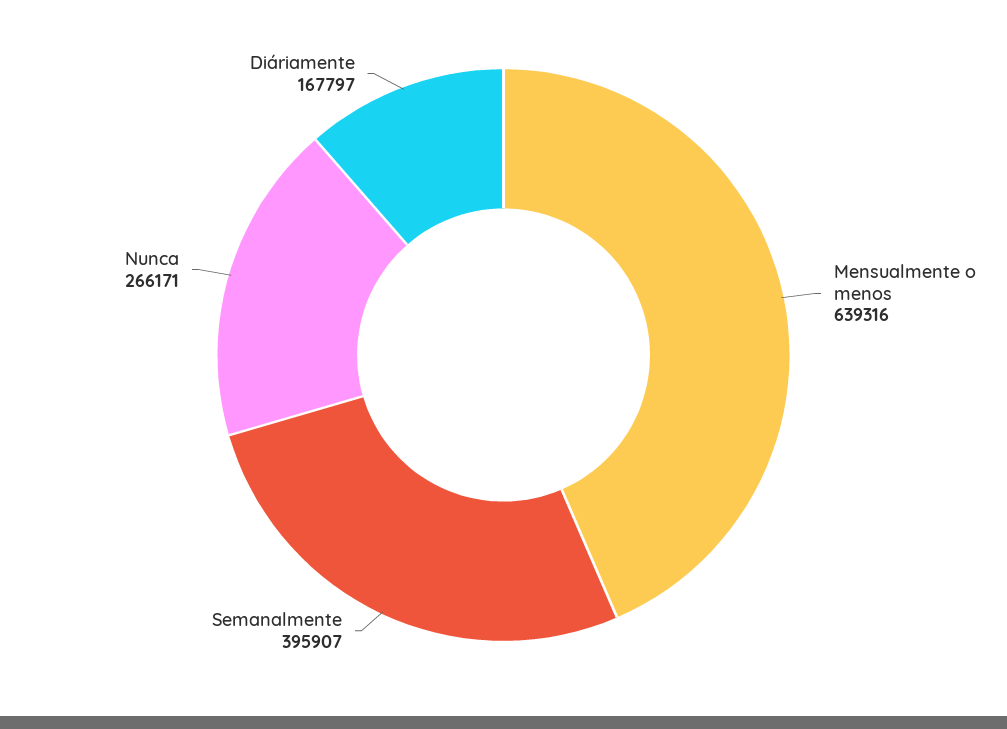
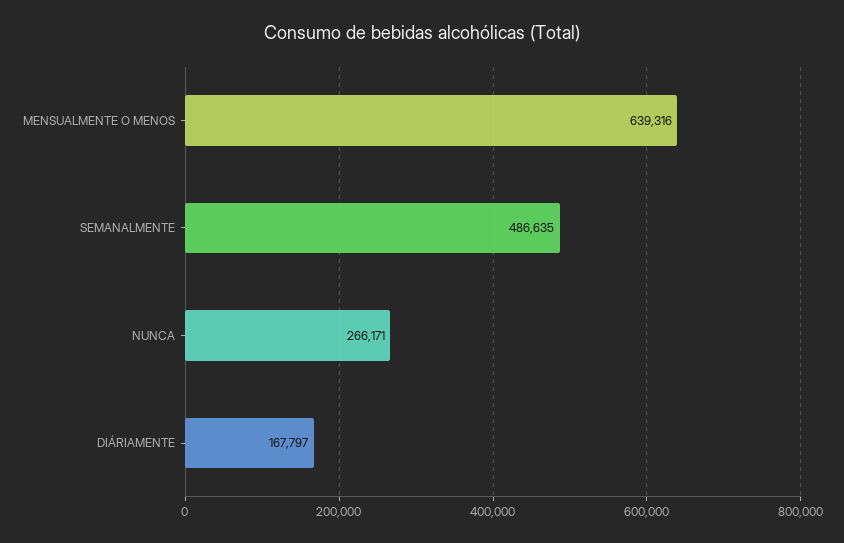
Semanalmente: 395907 -> 486635

